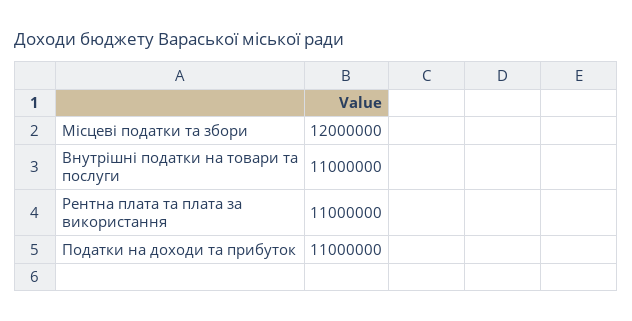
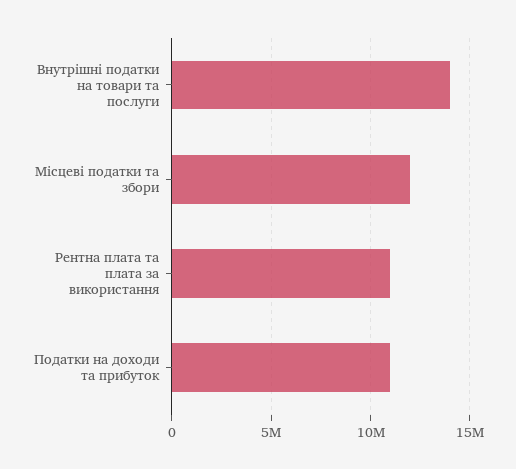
Внутрішні податки на товари та послуги: 11000000 -> 14000000

